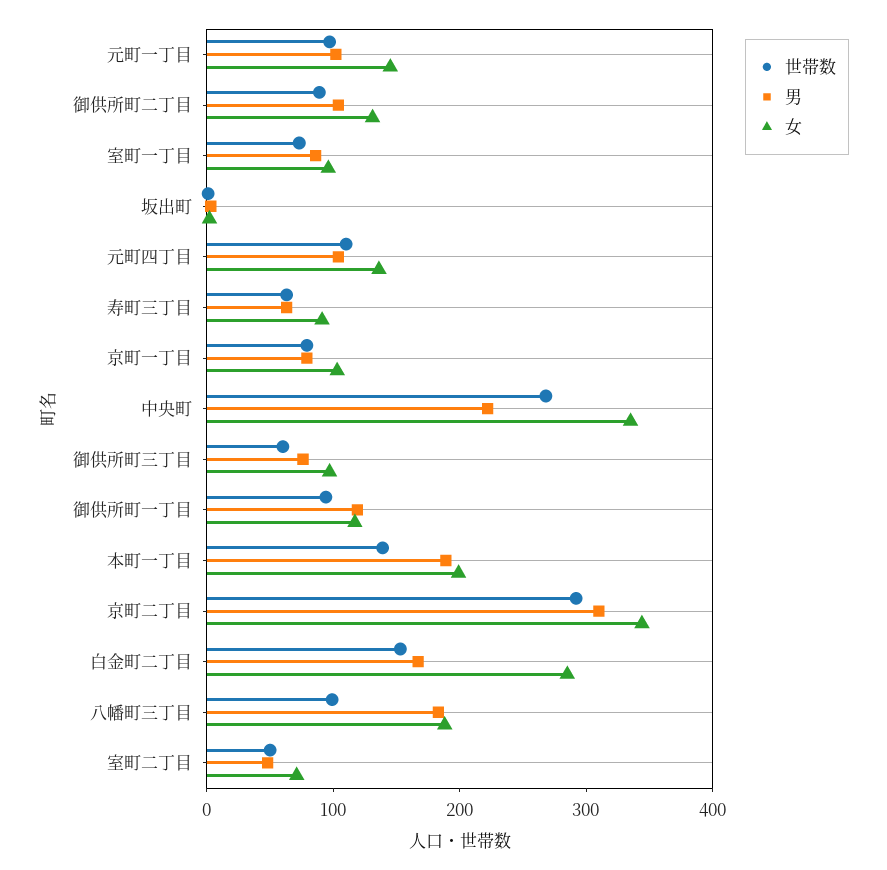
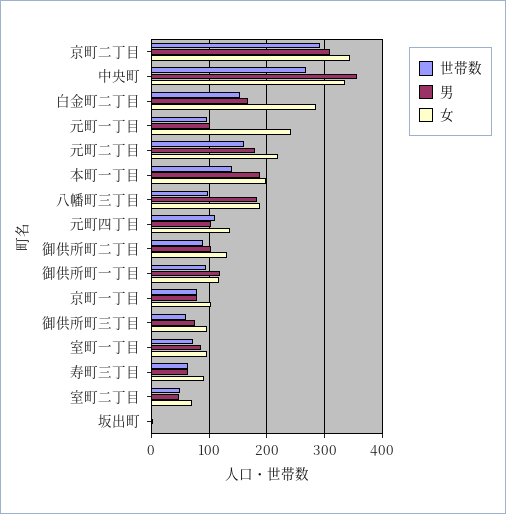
女, 元町一丁目: 140 -> 240
男, 中央町: 220 -> 360
世帯数, 元町二丁目: none -> 160
男, 元町二丁目: none -> 180
女, 元町二丁目: none -> 220

